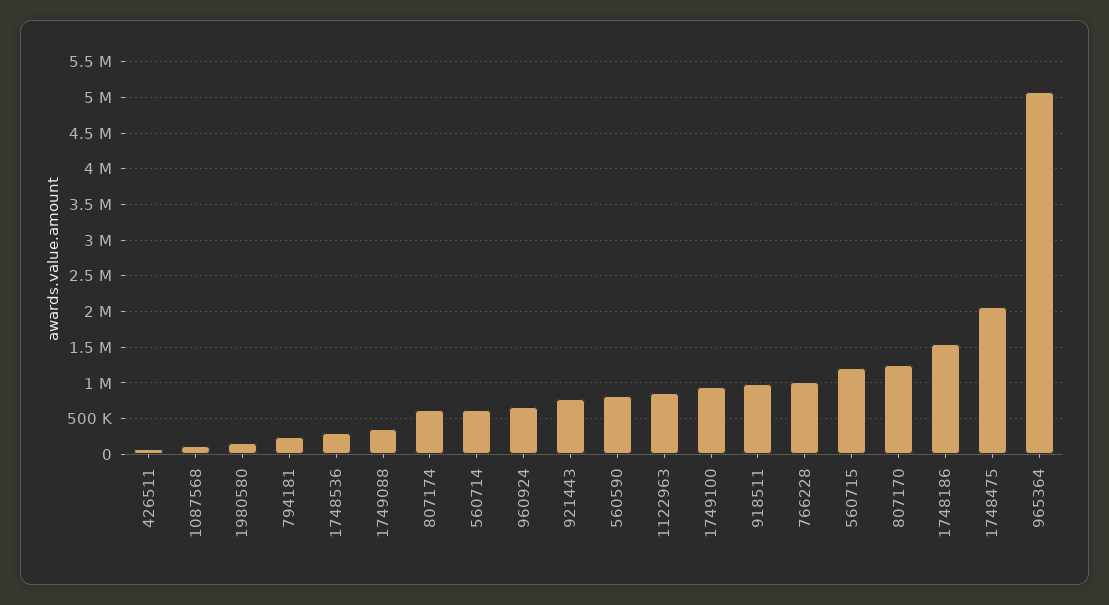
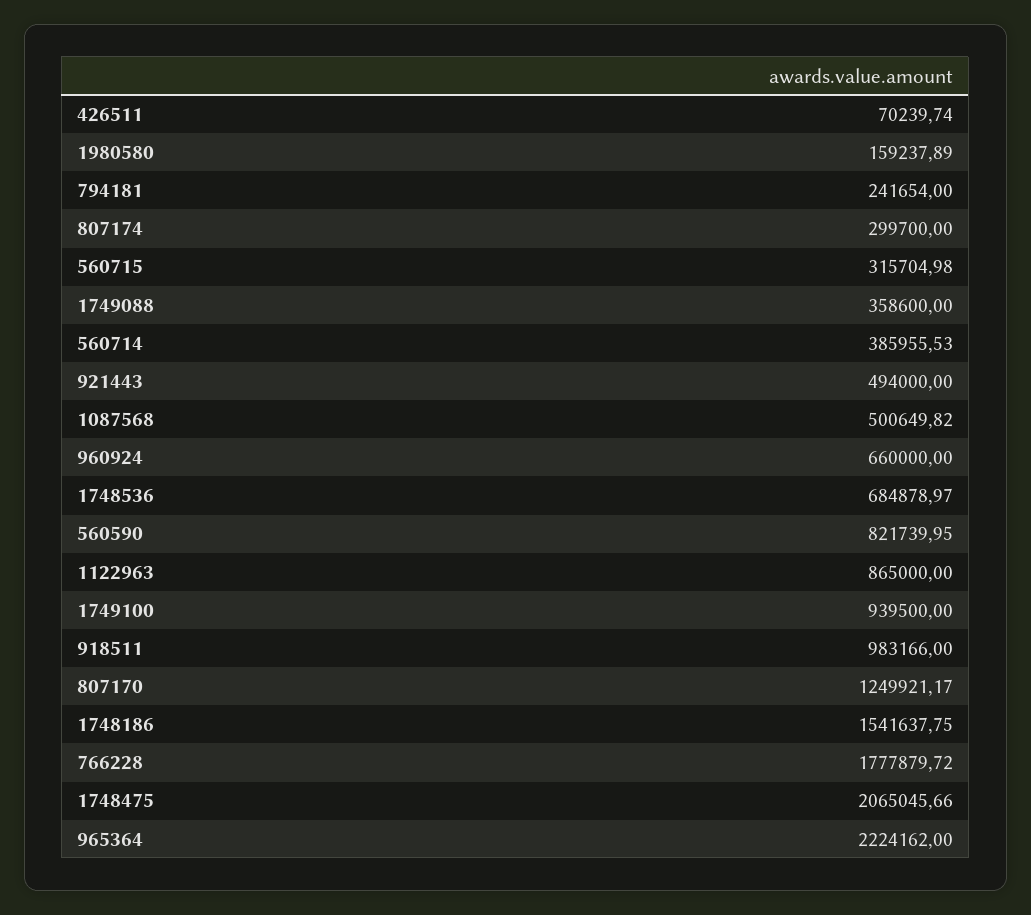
1087568: 100000 -> 500649.82
1748536: 300000 -> 684878.97
807174: 600000 -> 299700
560714: 600000 -> 385955.53
921443: 800000 -> 494000
766228: 1000000 -> 1777879.72
560715: 1200000 -> 315704.98
965364: 5100000 -> 2224162

